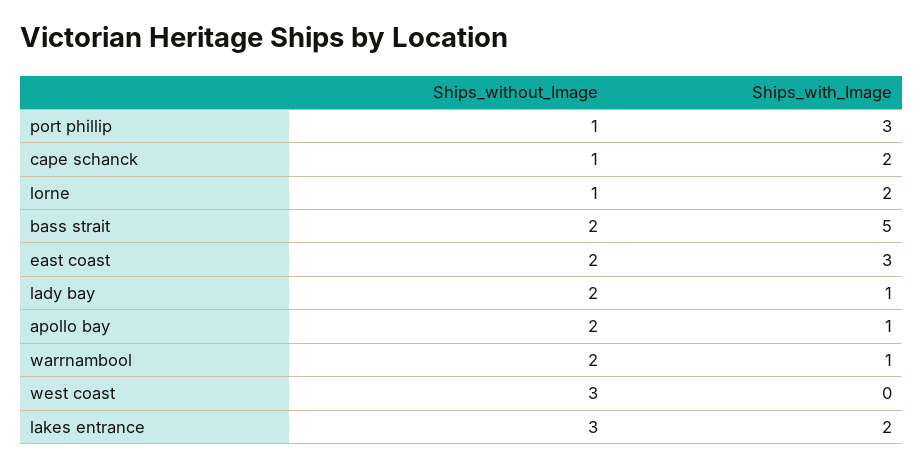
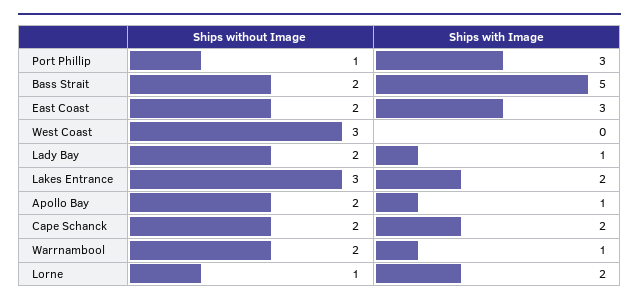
Ships_without_Image, cape schanck: 1 -> 2

